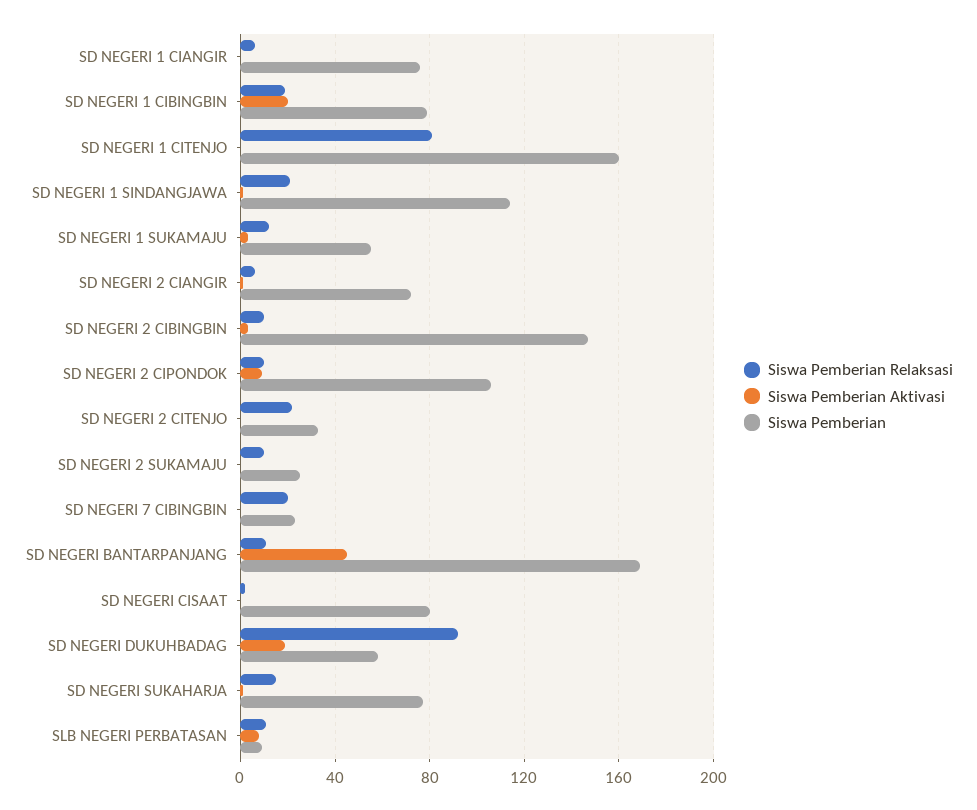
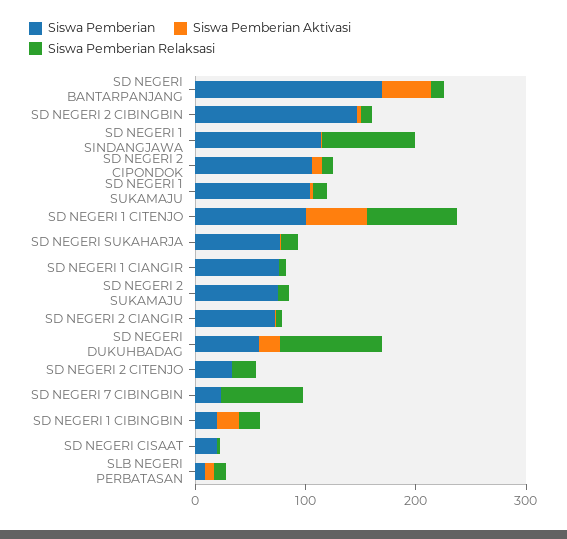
Siswa Pemberian, SD NEGERI 1 CIBINGBIN: 80 -> 20
Siswa Pemberian Aktivasi, SD NEGERI 1 CITENJO: 0 -> 60
Siswa Pemberian, SD NEGERI 1 CITENJO: 160 -> 100
Siswa Pemberian Relaksasi, SD NEGERI 1 SINDANGJAWA: 20 -> 80
Siswa Pemberian, SD NEGERI 1 SUKAMAJU: 55 -> 100
Siswa Pemberian, SD NEGERI 2 SUKAMAJU: 25 -> 80
Siswa Pemberian Relaksasi, SD NEGERI 7 CIBINGBIN: 20 -> 80
Siswa Pemberian, SD NEGERI CISAAT: 80 -> 20

